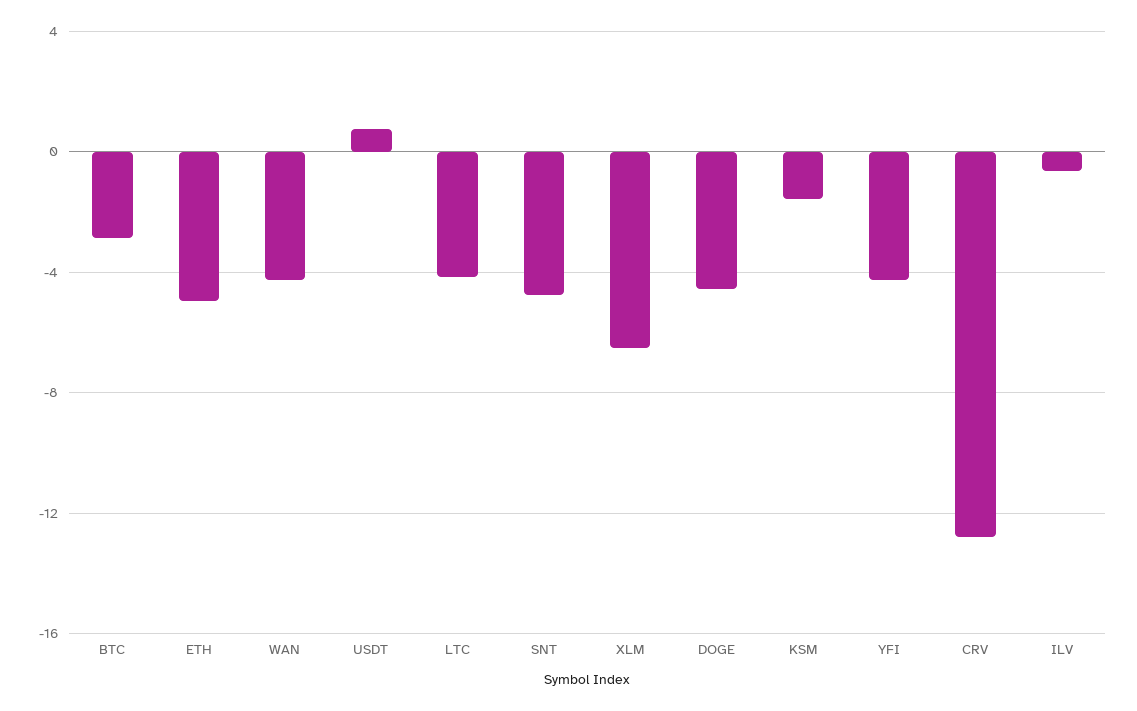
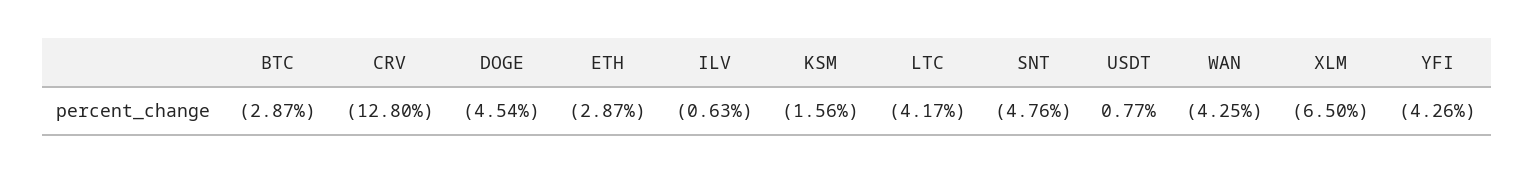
ETH: -5 -> -2.87

